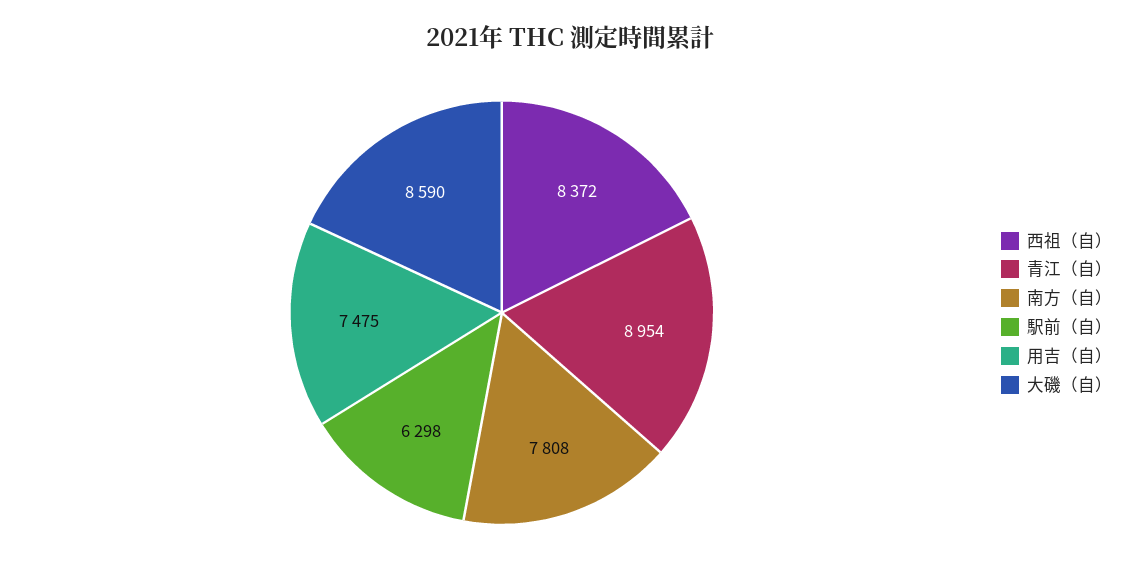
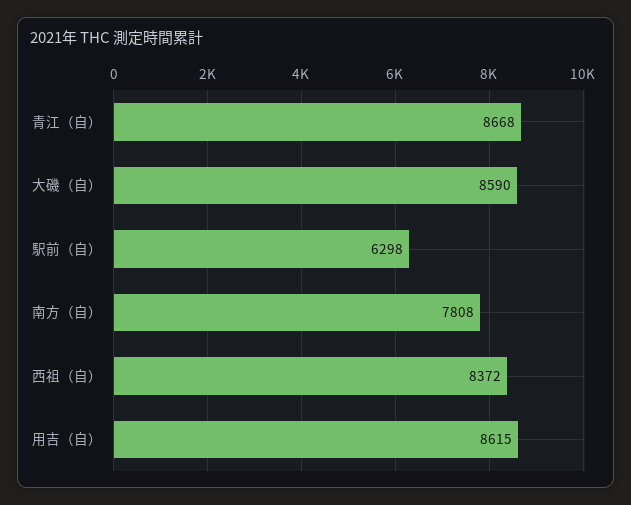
青江（自）: 8954 -> 8668
用吉（自）: 7475 -> 8615

